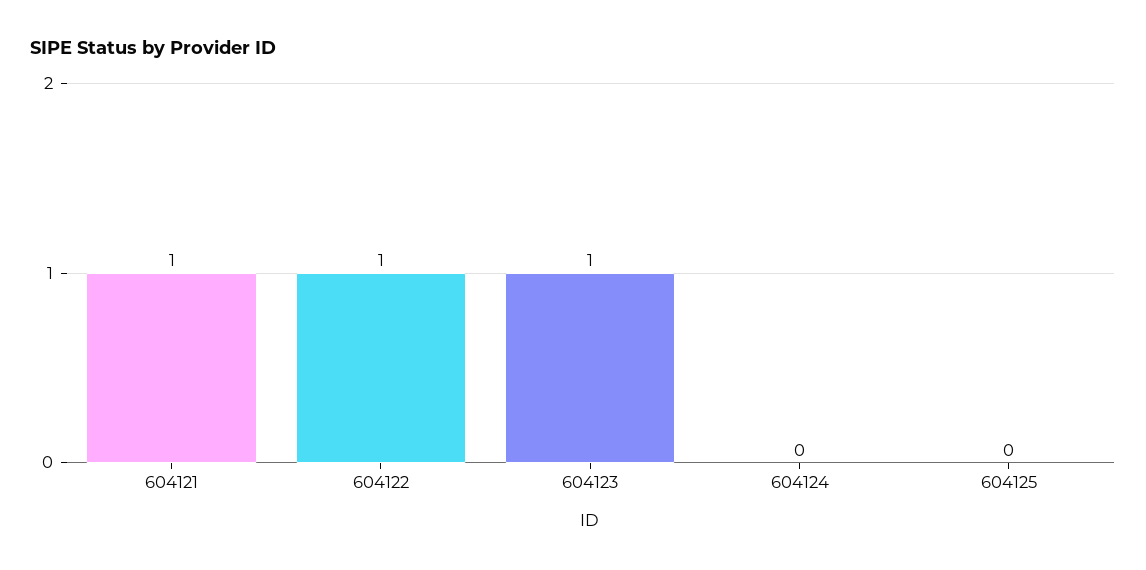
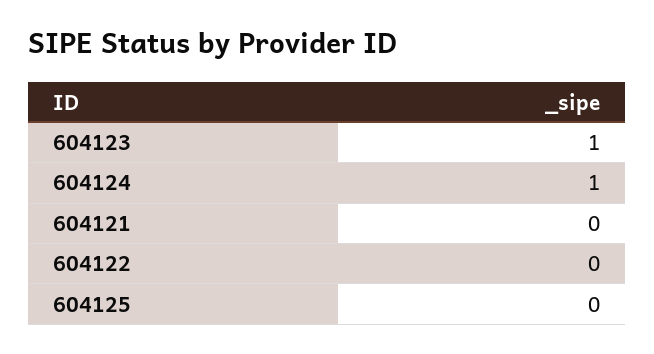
604121: 1 -> 0
604122: 1 -> 0
604124: 0 -> 1

